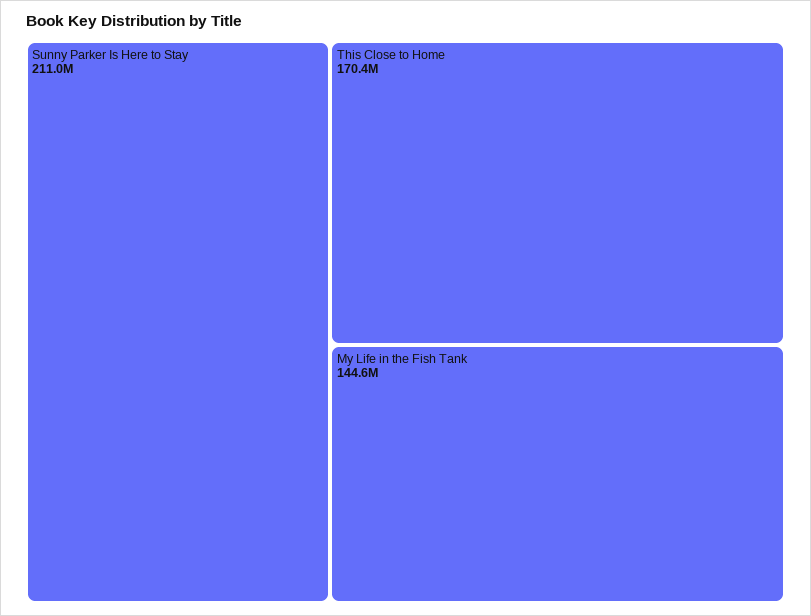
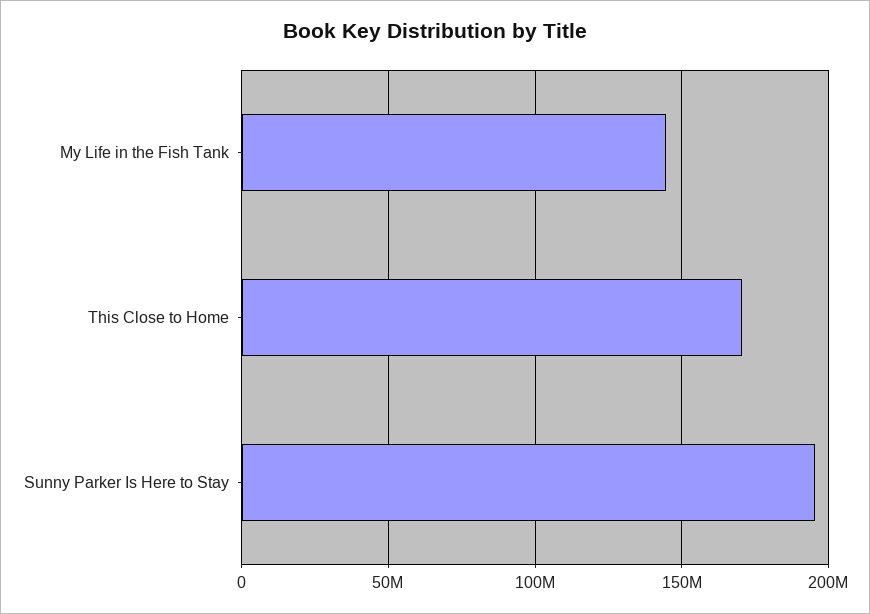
Sunny Parker Is Here to Stay: 211000000 -> 195000000

